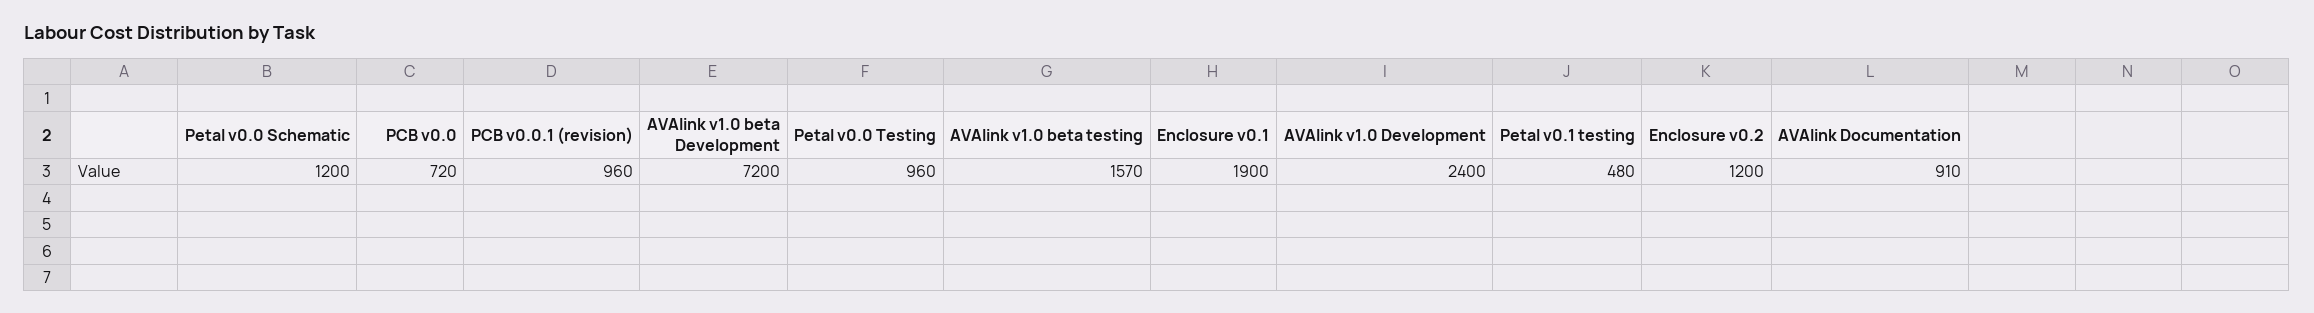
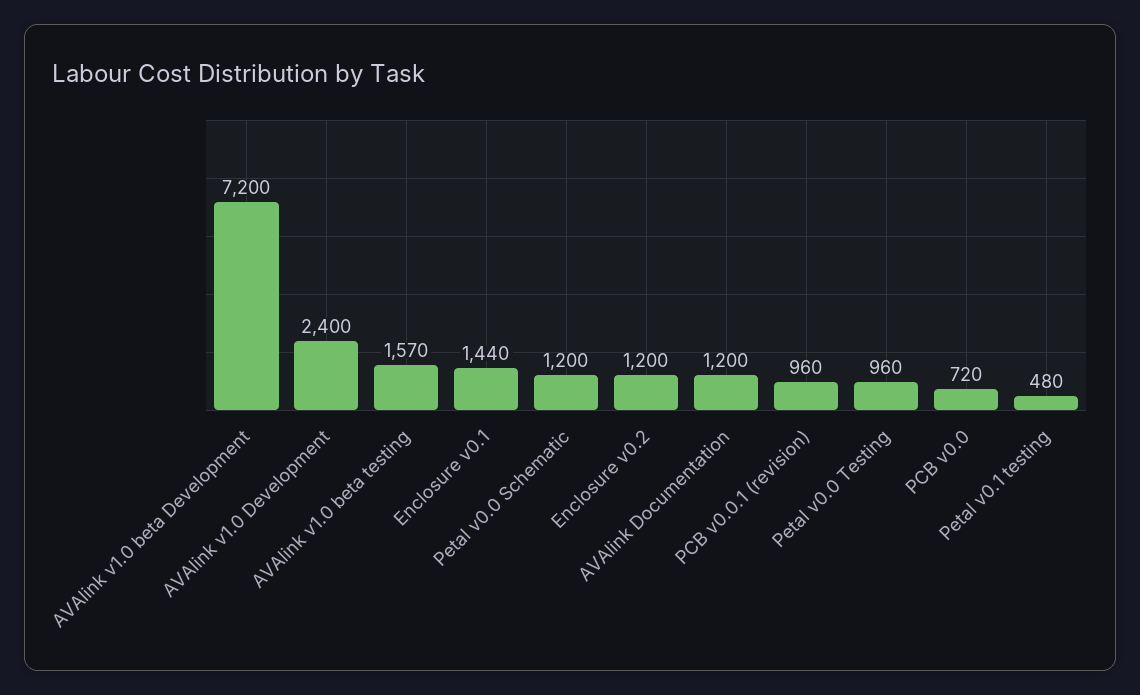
Enclosure v0.1: 1900 -> 1440
AVAlink Documentation: 910 -> 1200

